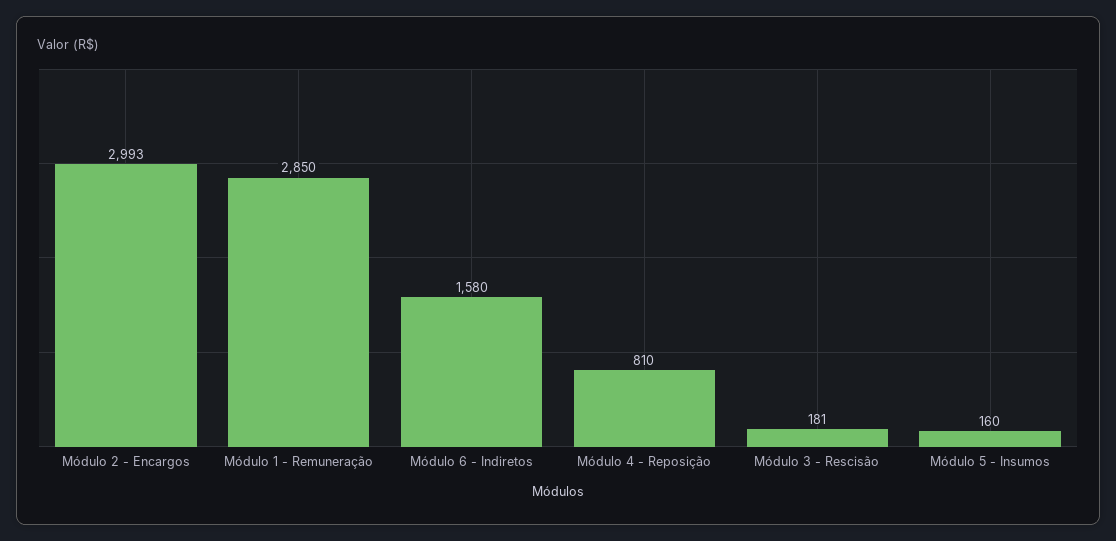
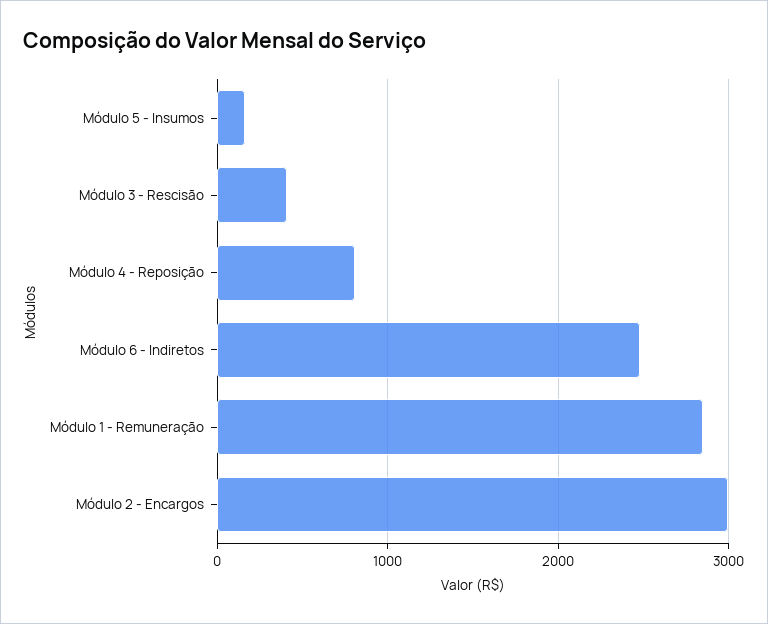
Módulo 6 - Indiretos: 1580 -> 2500
Módulo 3 - Rescisão: 181 -> 400

